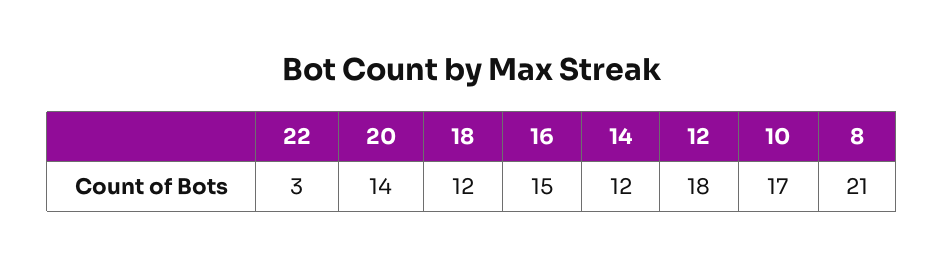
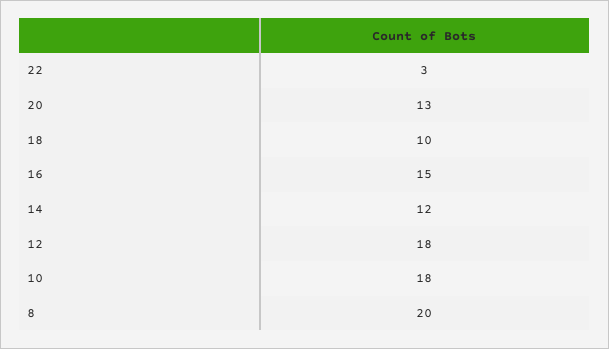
20: 14 -> 13
18: 12 -> 10
10: 17 -> 18
8: 21 -> 20

